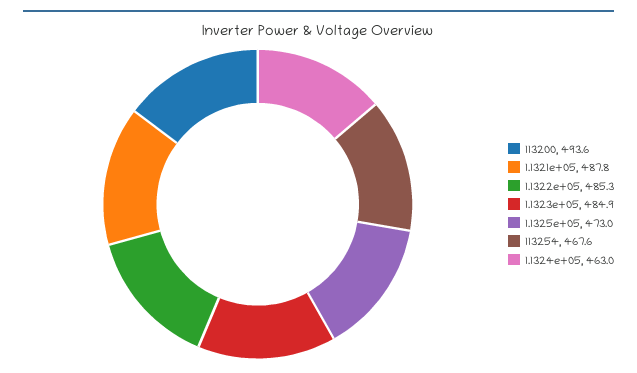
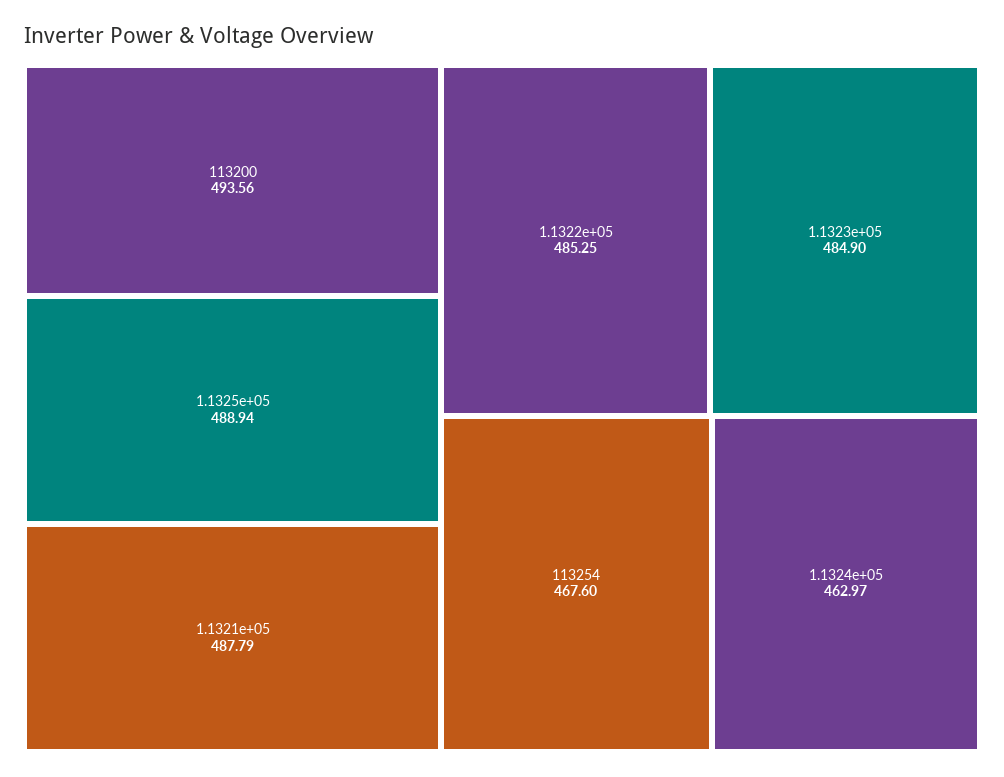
1.1325e+05: 473 -> 488.94

